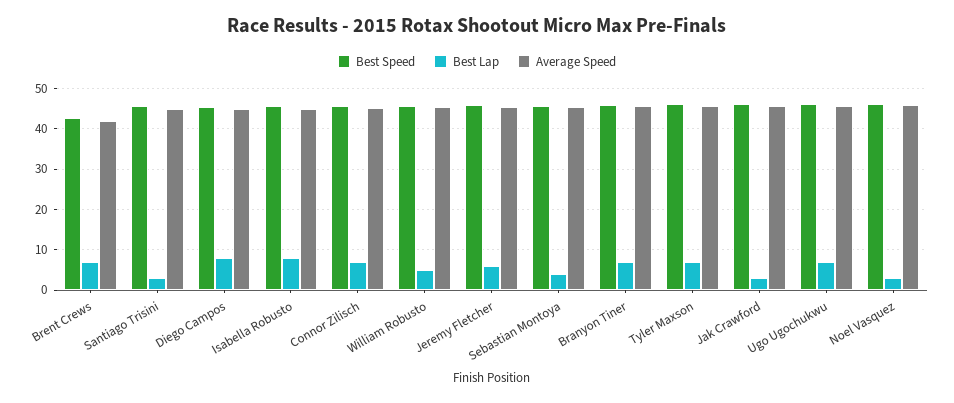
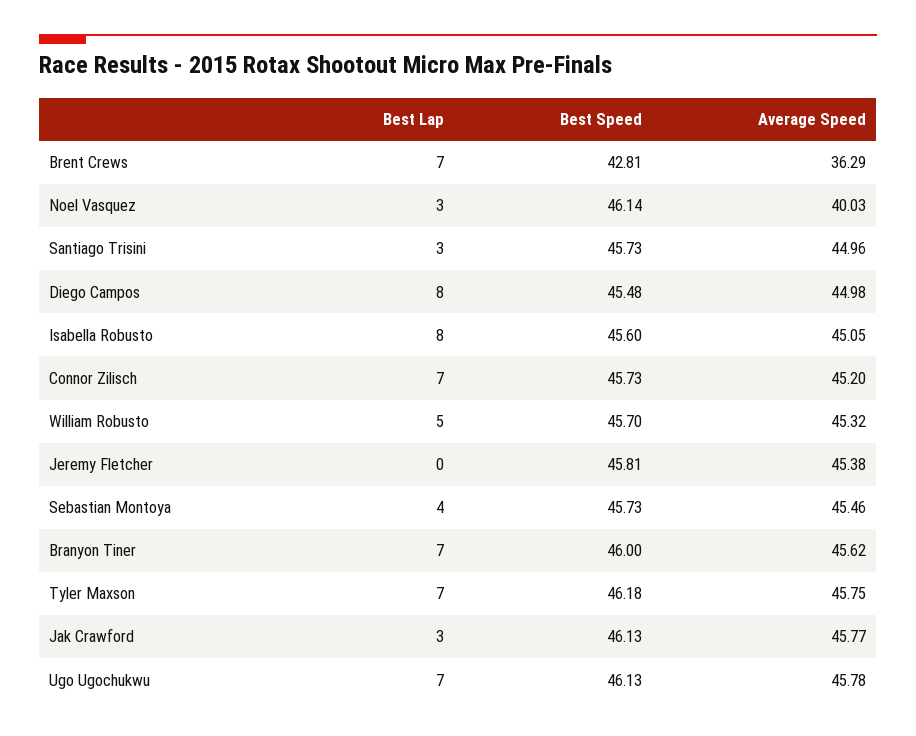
Average Speed, Brent Crews: 42 -> 36.29
Best Lap, Jeremy Fletcher: 6 -> 0
Average Speed, Noel Vasquez: 46 -> 40.03

